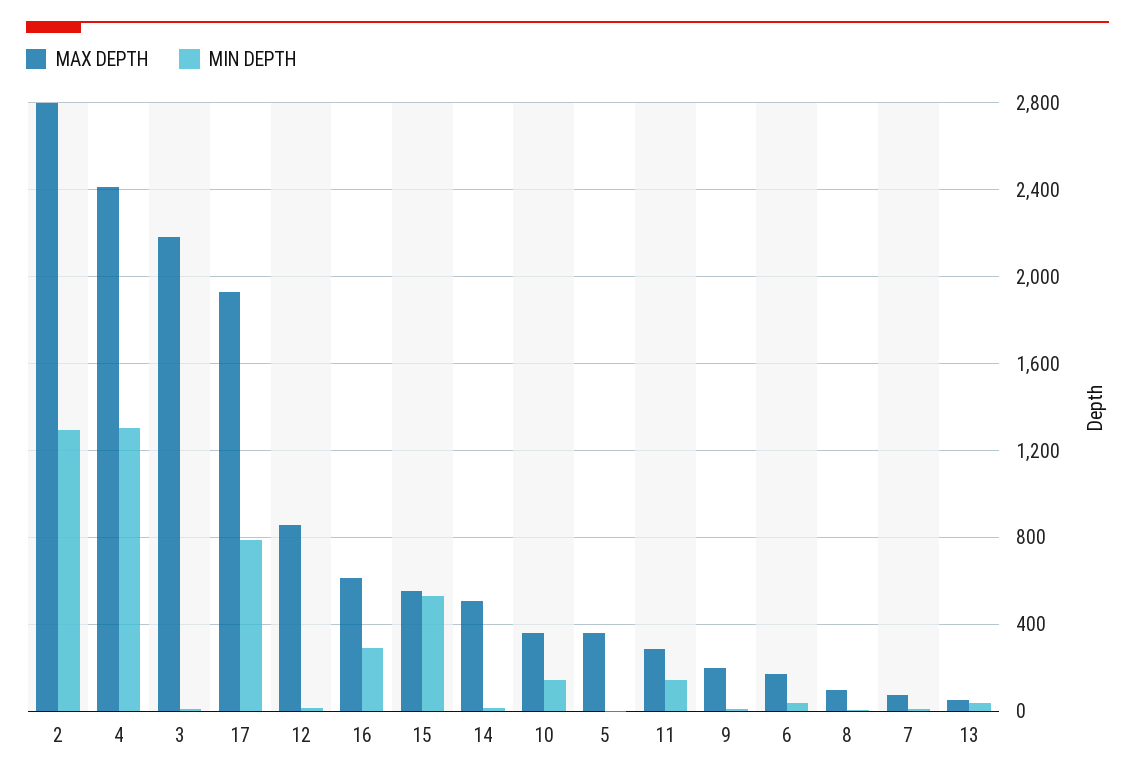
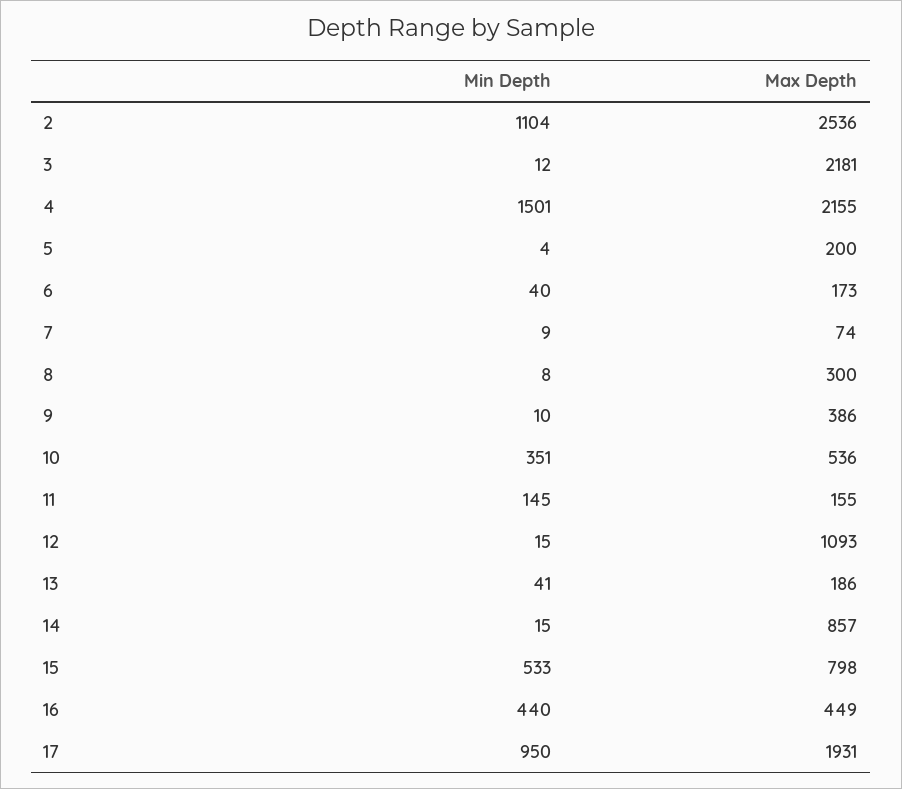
MAX DEPTH, 2: 2800 -> 2536
MIN DEPTH, 2: 1300 -> 1104
MAX DEPTH, 4: 2400 -> 2155
MIN DEPTH, 4: 1300 -> 1501
MIN DEPTH, 17: 800 -> 950
MAX DEPTH, 12: 850 -> 1093
MAX DEPTH, 16: 600 -> 449
MIN DEPTH, 16: 300 -> 440
MAX DEPTH, 15: 550 -> 798
MAX DEPTH, 14: 500 -> 857
MAX DEPTH, 10: 350 -> 536
MIN DEPTH, 10: 150 -> 351
MAX DEPTH, 5: 350 -> 200
MAX DEPTH, 11: 300 -> 155
MAX DEPTH, 9: 200 -> 386
MAX DEPTH, 8: 100 -> 300
MAX DEPTH, 13: 50 -> 186

